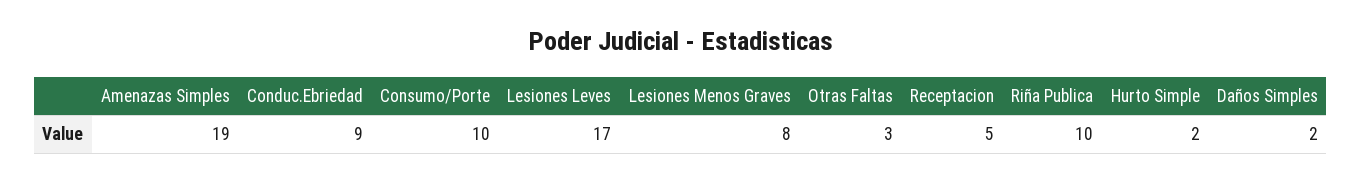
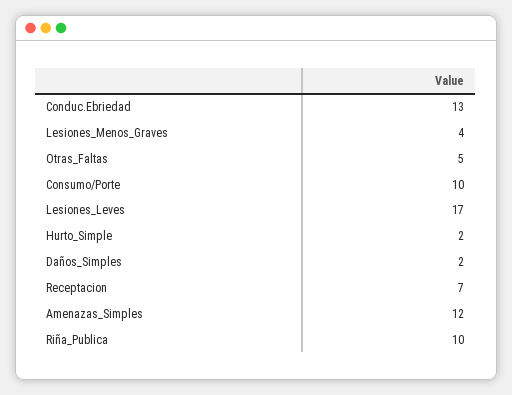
Amenazas Simples: 19 -> 12
Conduc.Ebriedad: 9 -> 13
Lesiones Menos Graves: 8 -> 4
Otras Faltas: 3 -> 5
Receptacion: 5 -> 7

